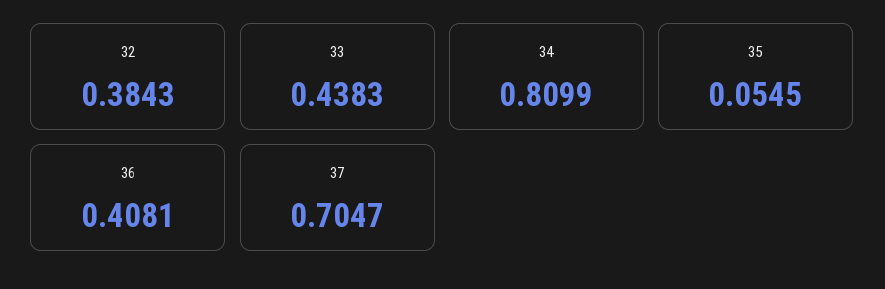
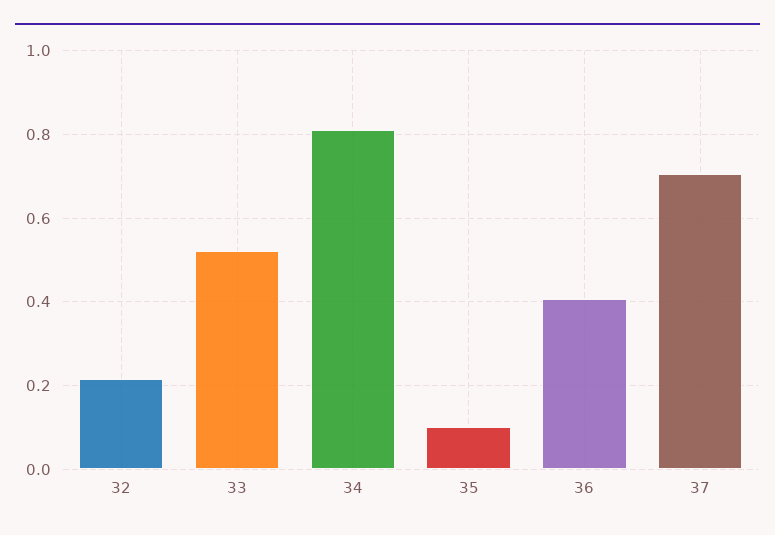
32: 0.3843 -> 0.22
33: 0.4383 -> 0.52
35: 0.0545 -> 0.1

